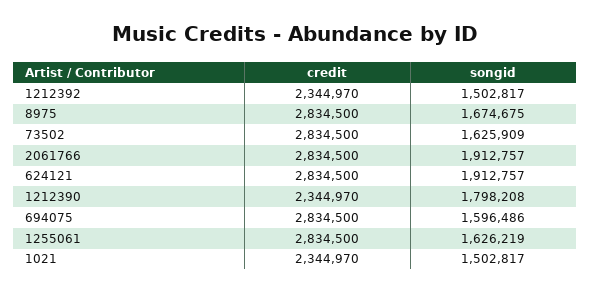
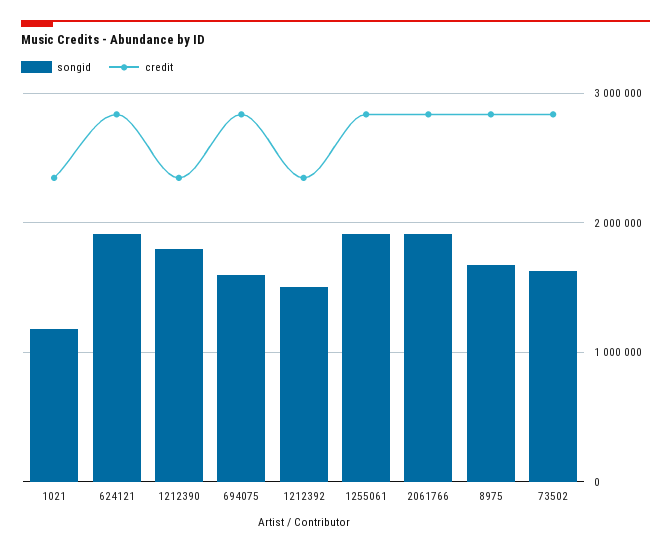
songid, 1255061: 1626219 -> 1900000
songid, 1021: 1502817 -> 1200000

